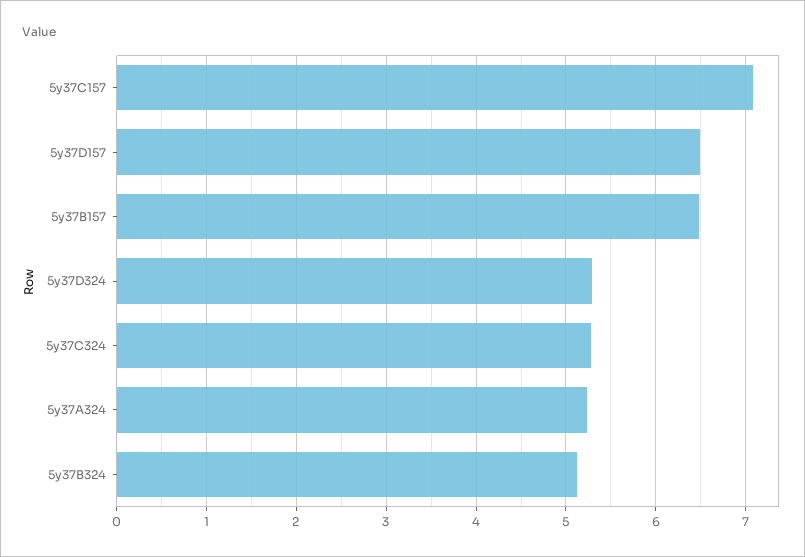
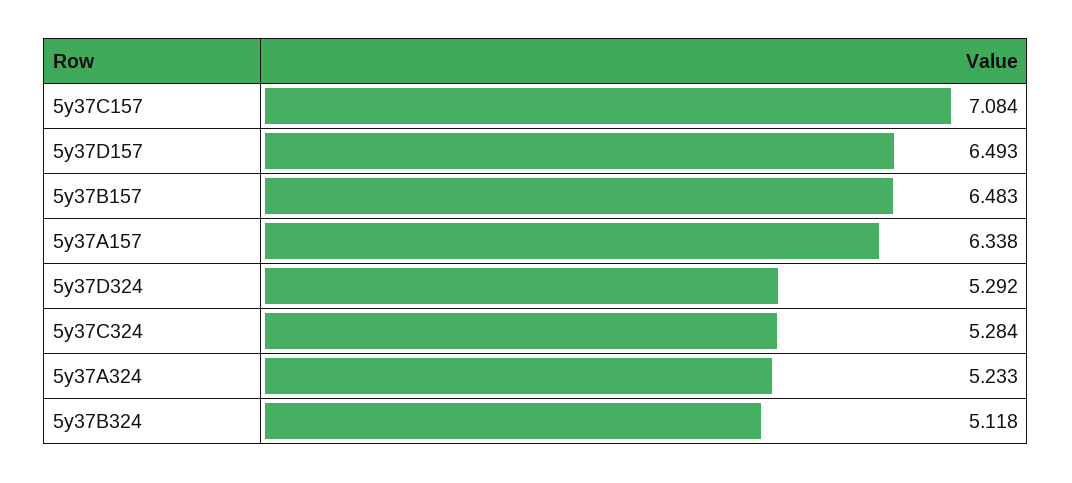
5y37A157: none -> 6.338

